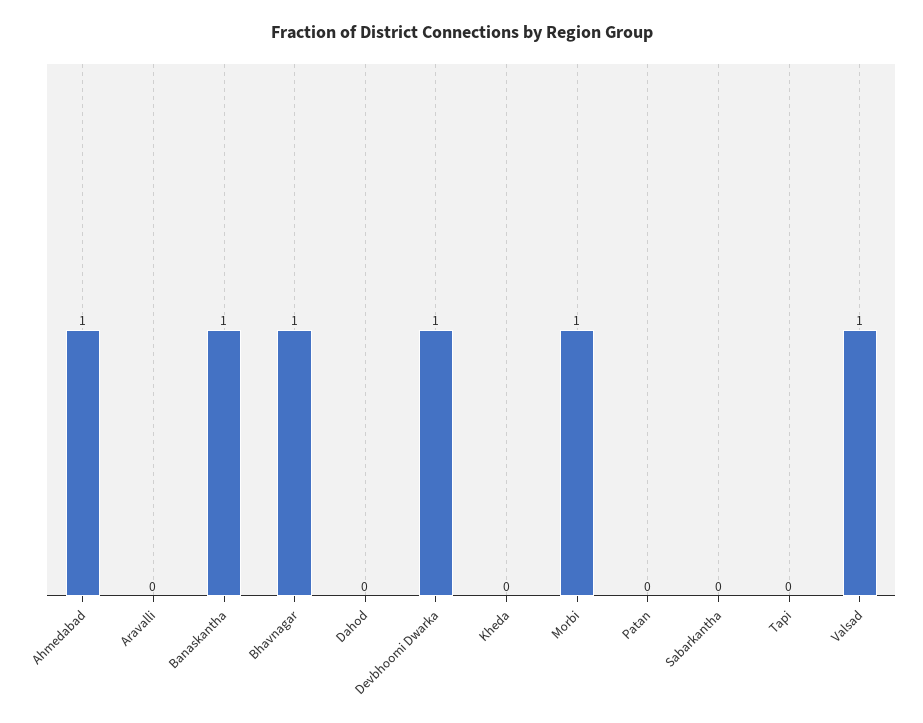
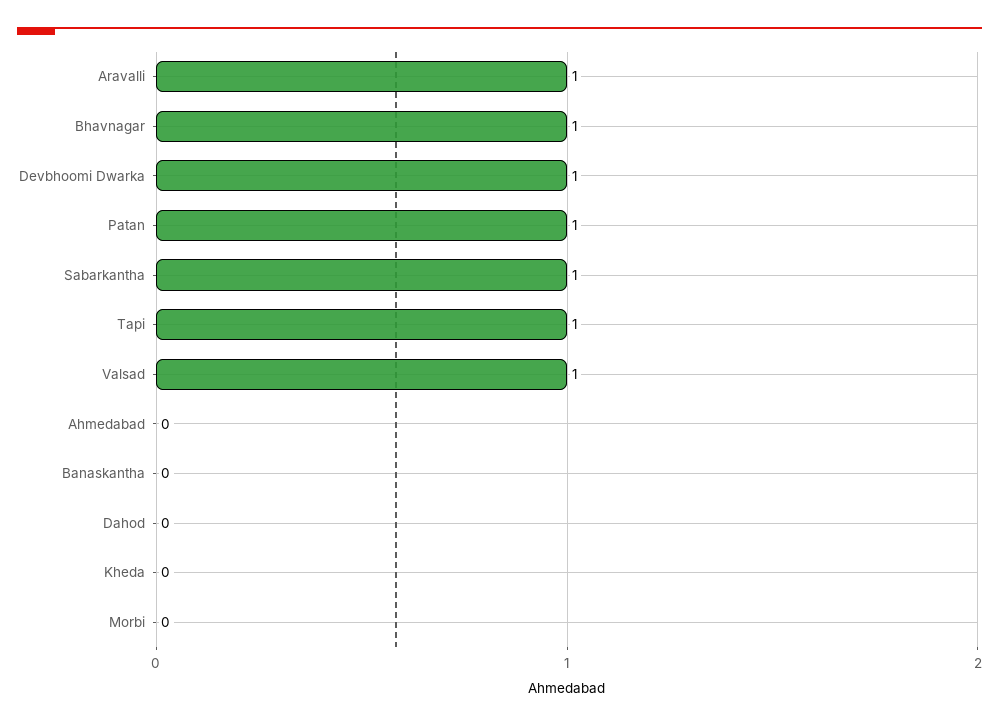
Ahmedabad: 1 -> 0
Aravalli: 0 -> 1
Banaskantha: 1 -> 0
Morbi: 1 -> 0
Patan: 0 -> 1
Sabarkantha: 0 -> 1
Tapi: 0 -> 1

